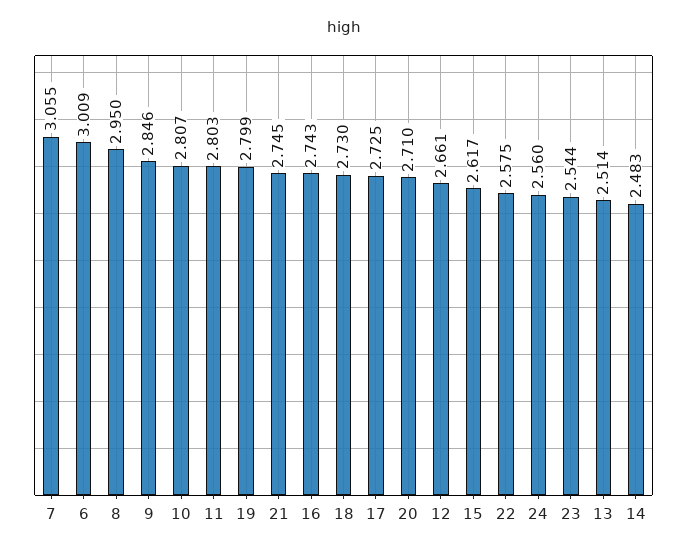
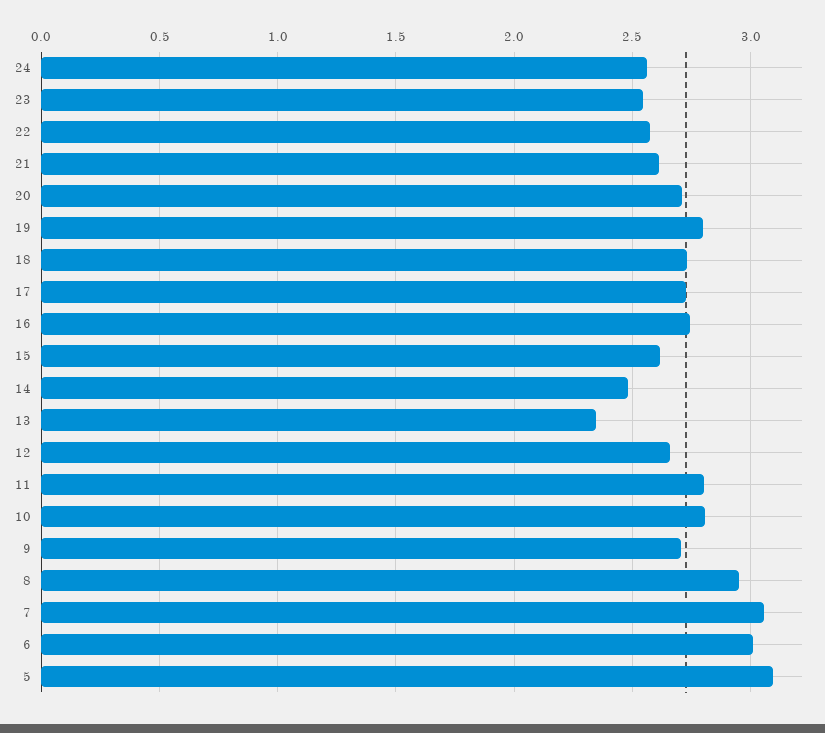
9: 2.846 -> 2.7
21: 2.745 -> 2.6
13: 2.514 -> 2.35
5: none -> 3.1

